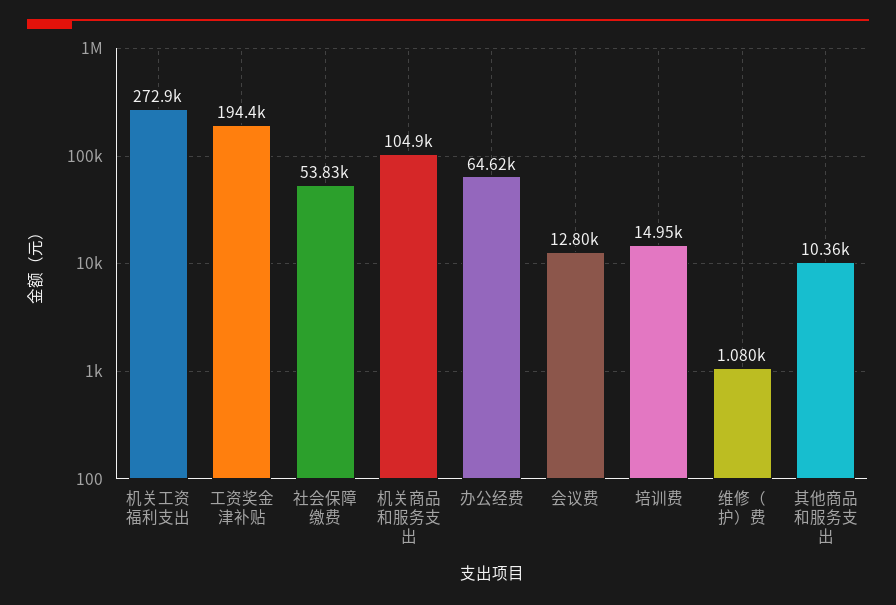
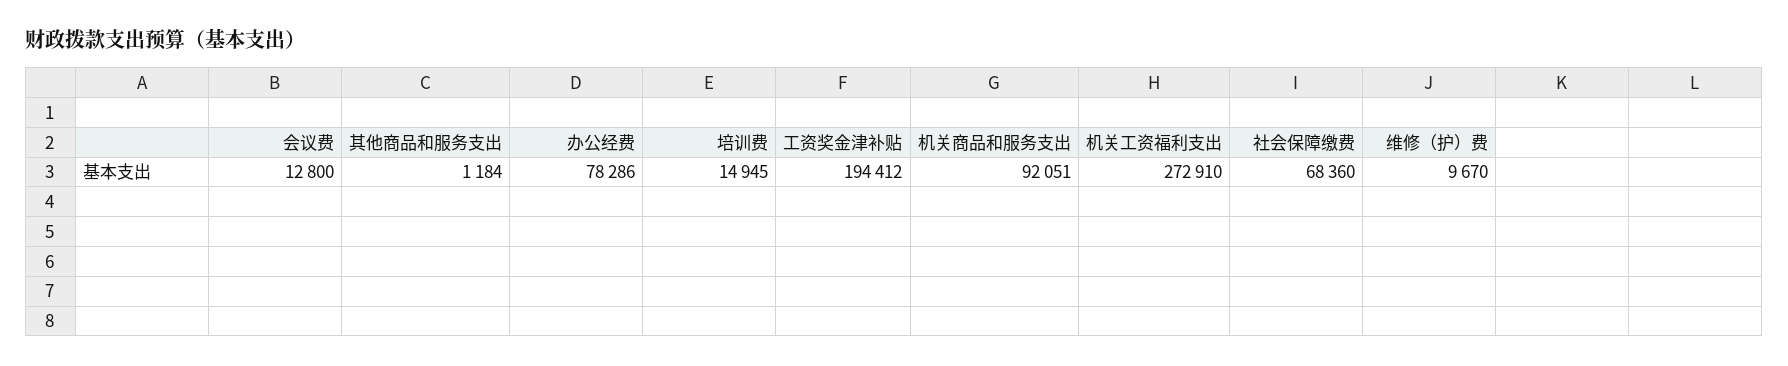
社会保障缴费: 53830 -> 68360
机关商品和服务支出: 104900 -> 92051
办公经费: 64620 -> 78286
维修（护）费: 1080 -> 9670
其他商品和服务支出: 10360 -> 1184

